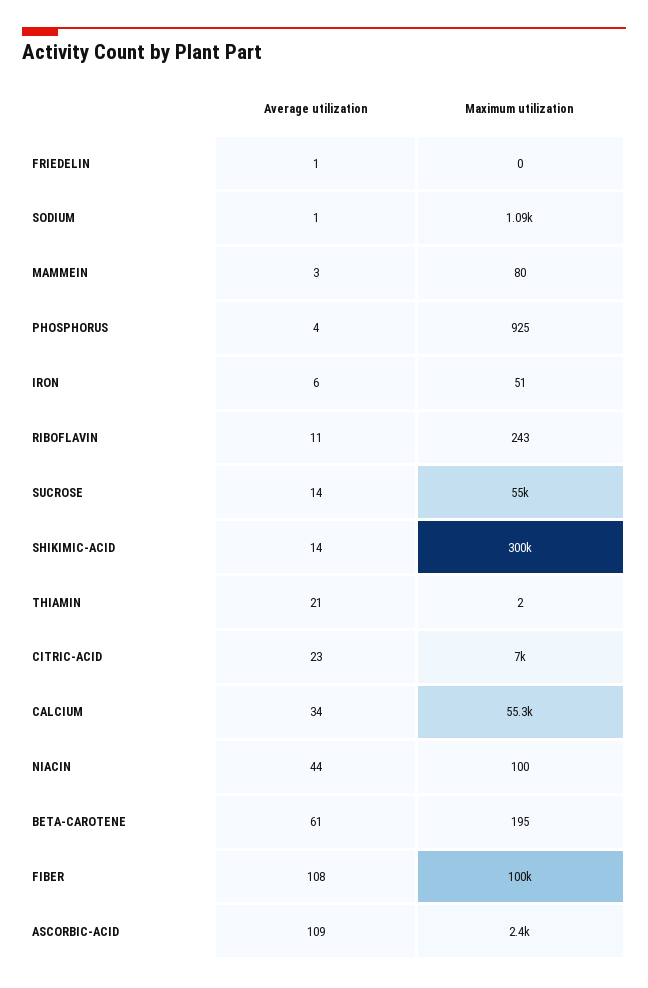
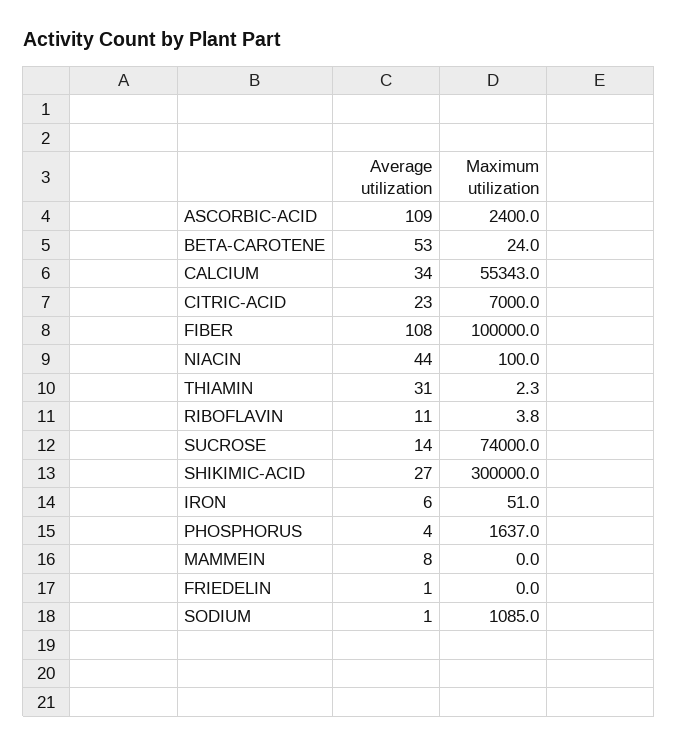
Average utilization, MAMMEIN: 3 -> 8
Maximum utilization, MAMMEIN: 80 -> 0
Maximum utilization, PHOSPHORUS: 925 -> 1637
Maximum utilization, RIBOFLAVIN: 243 -> 3.8
Maximum utilization, SUCROSE: 55000 -> 74000
Average utilization, SHIKIMIC-ACID: 14 -> 27
Average utilization, THIAMIN: 21 -> 31
Average utilization, BETA-CAROTENE: 61 -> 53
Maximum utilization, BETA-CAROTENE: 195 -> 24

